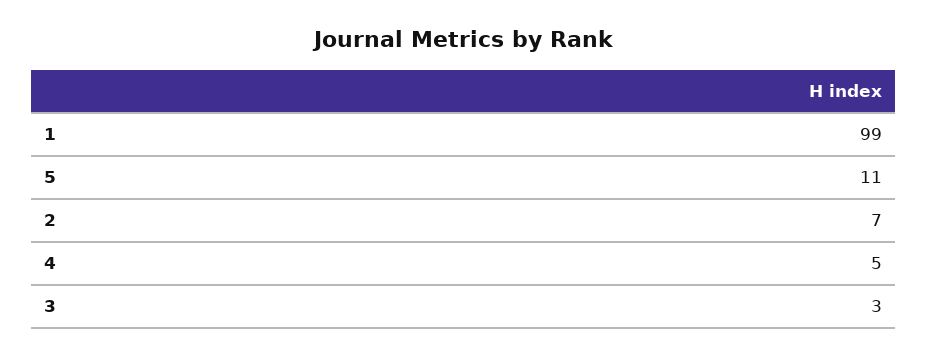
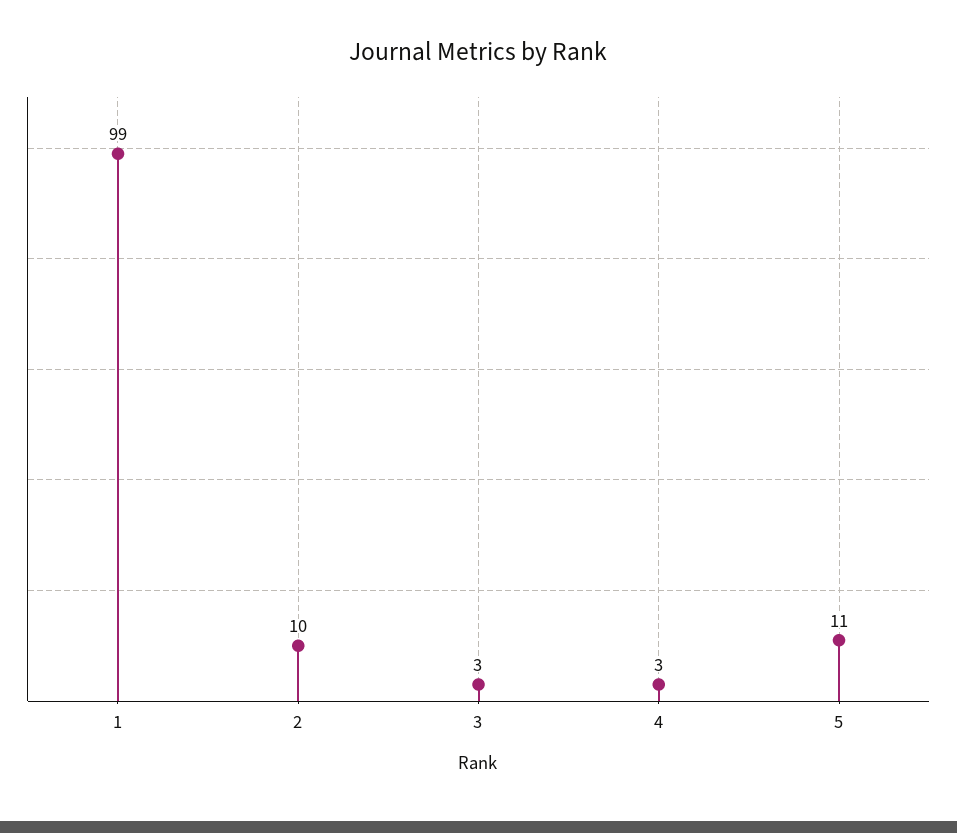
2: 7 -> 10
4: 5 -> 3

